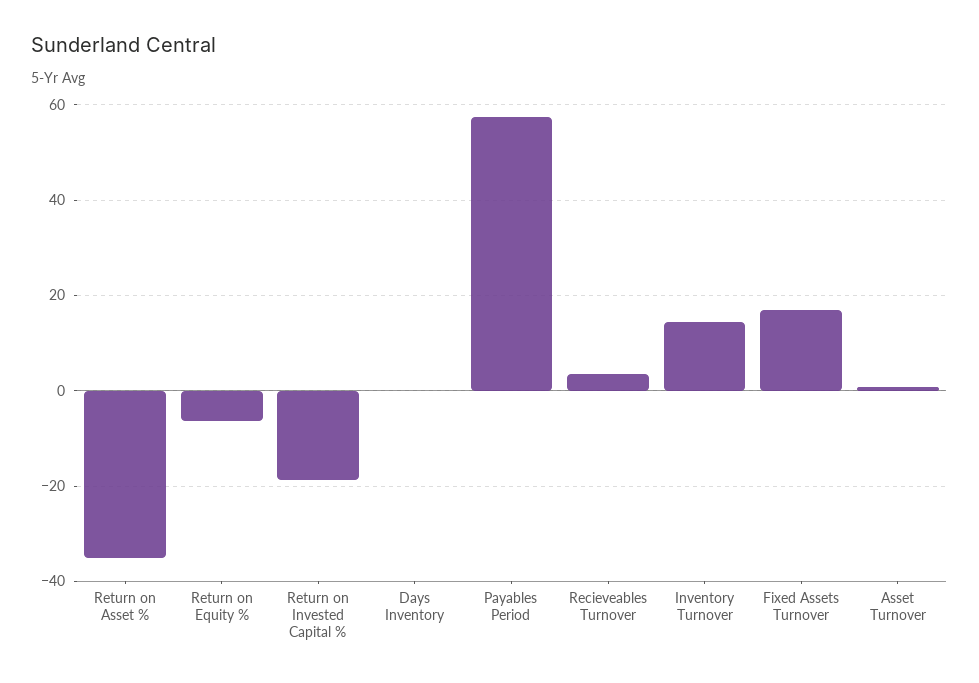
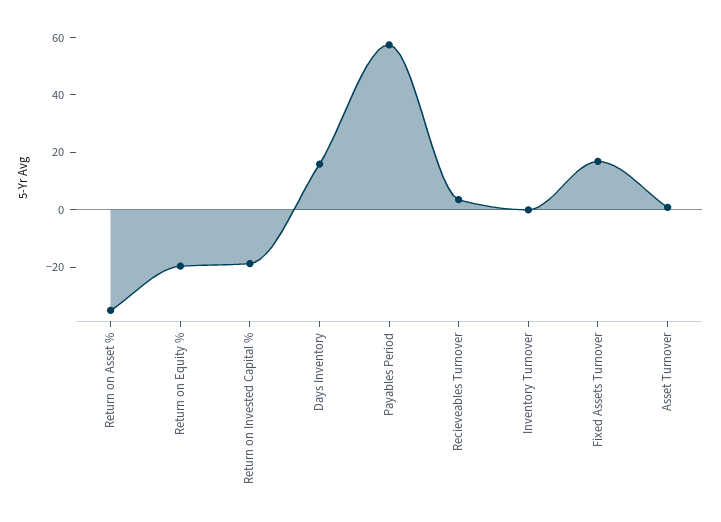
Return on Equity %: -6 -> -20
Days Inventory: 0 -> 15
Inventory Turnover: 14 -> 0

